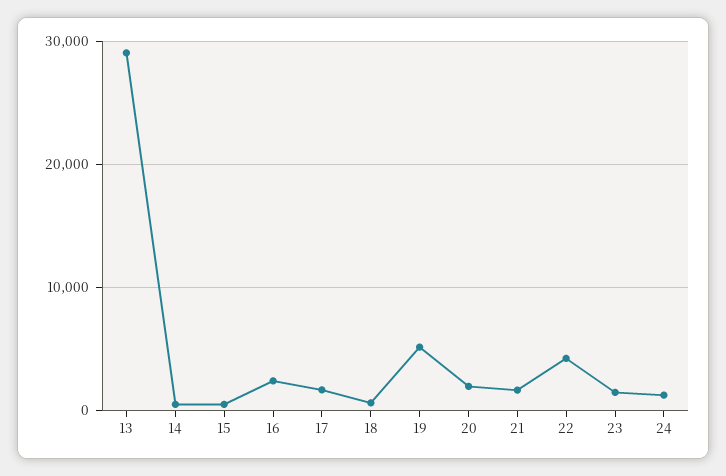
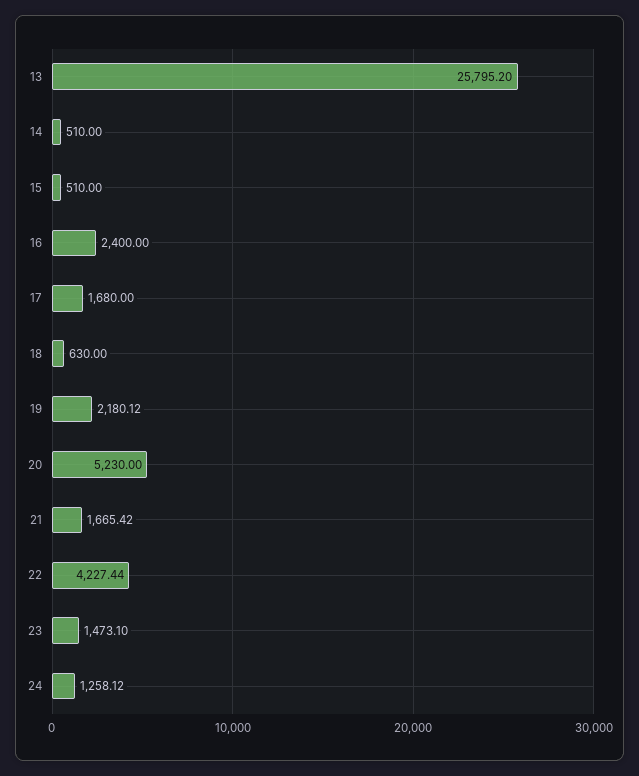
13: 29000 -> 25795.2
19: 5000 -> 2180.12
20: 2000 -> 5230

